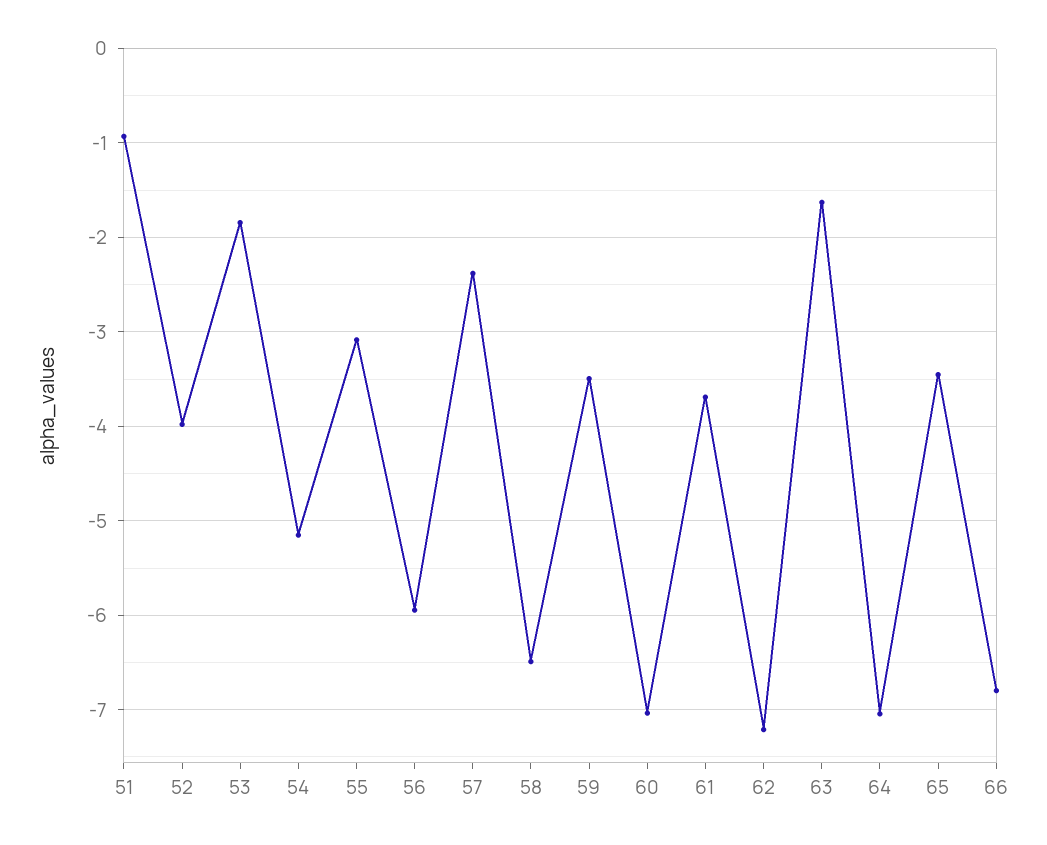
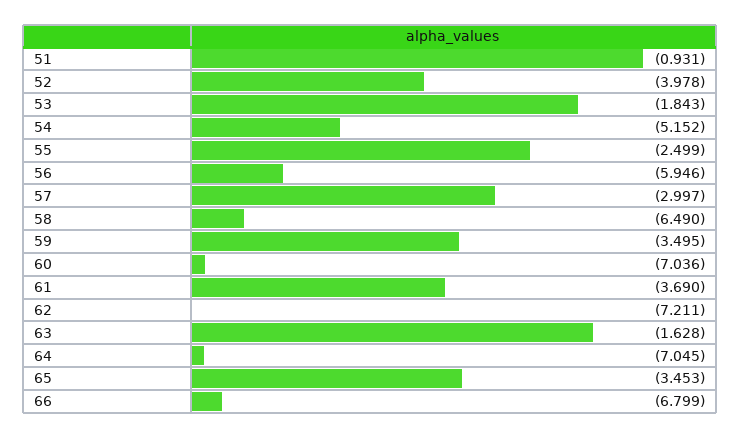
55: -3.1 -> -2.499
57: -2.4 -> -2.997

